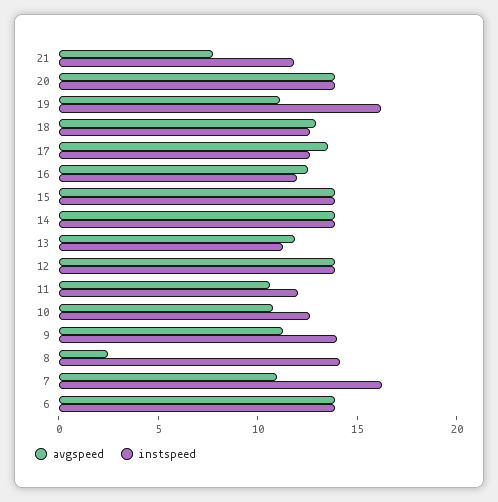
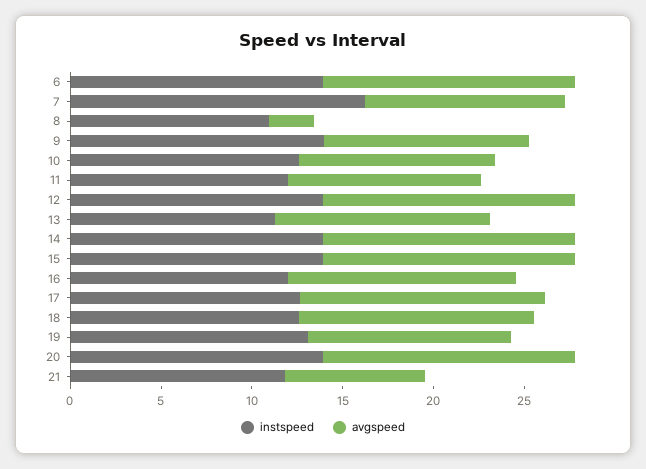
instspeed, 19: 16 -> 13
instspeed, 8: 14 -> 11

